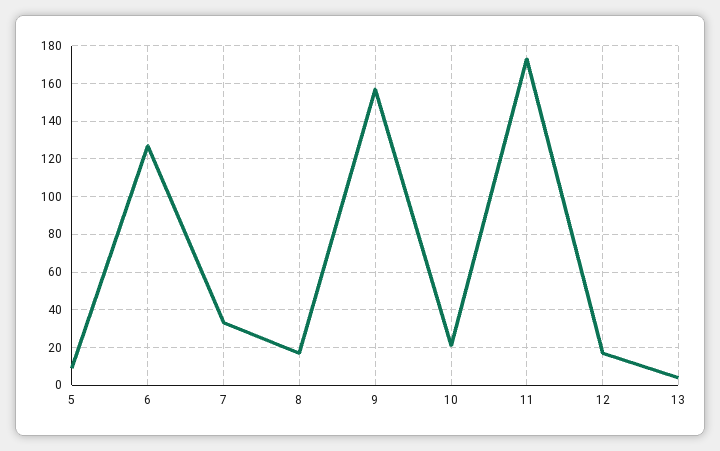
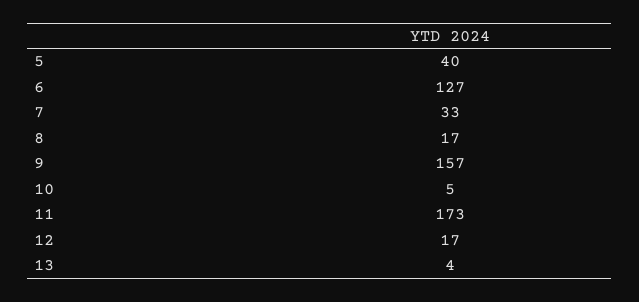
5: 10 -> 40
10: 20 -> 5

